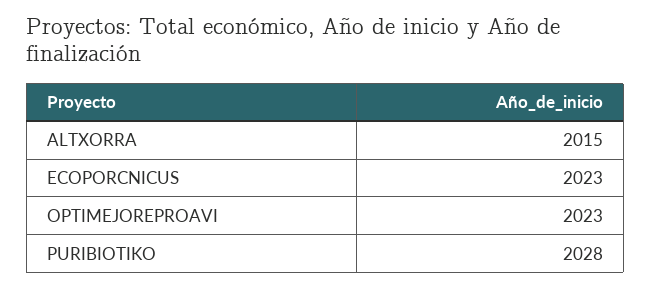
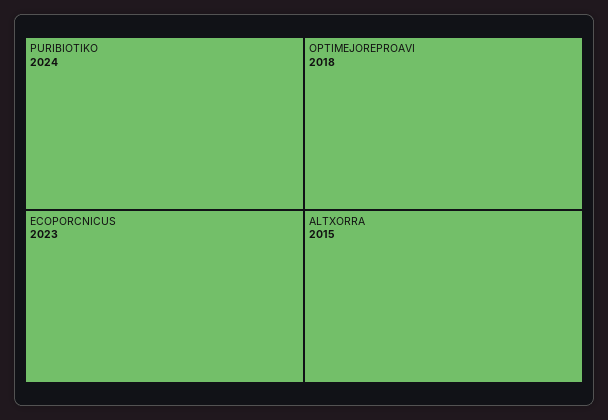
OPTIMEJOREPROAVI: 2023 -> 2018
PURIBIOTIKO: 2028 -> 2024

